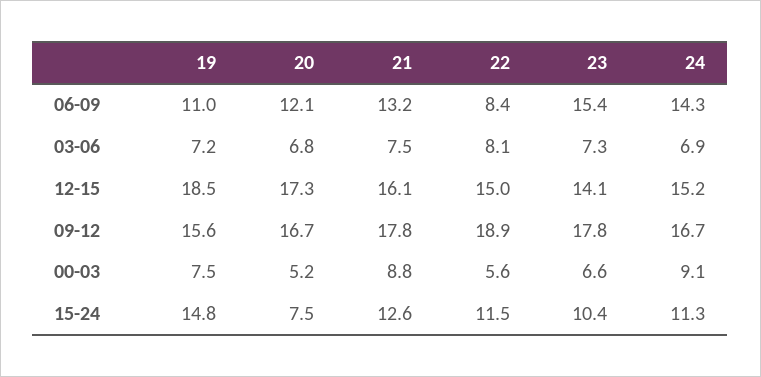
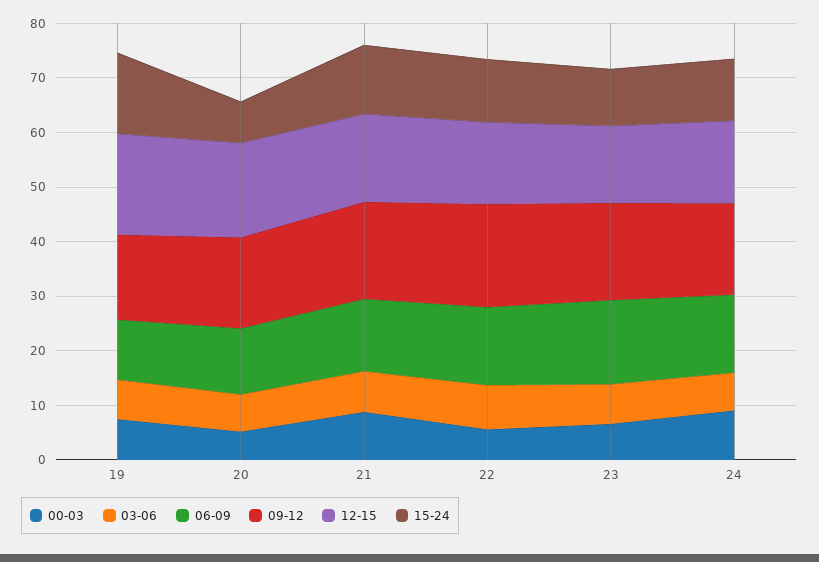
06-09, 22: 8.4 -> 14

